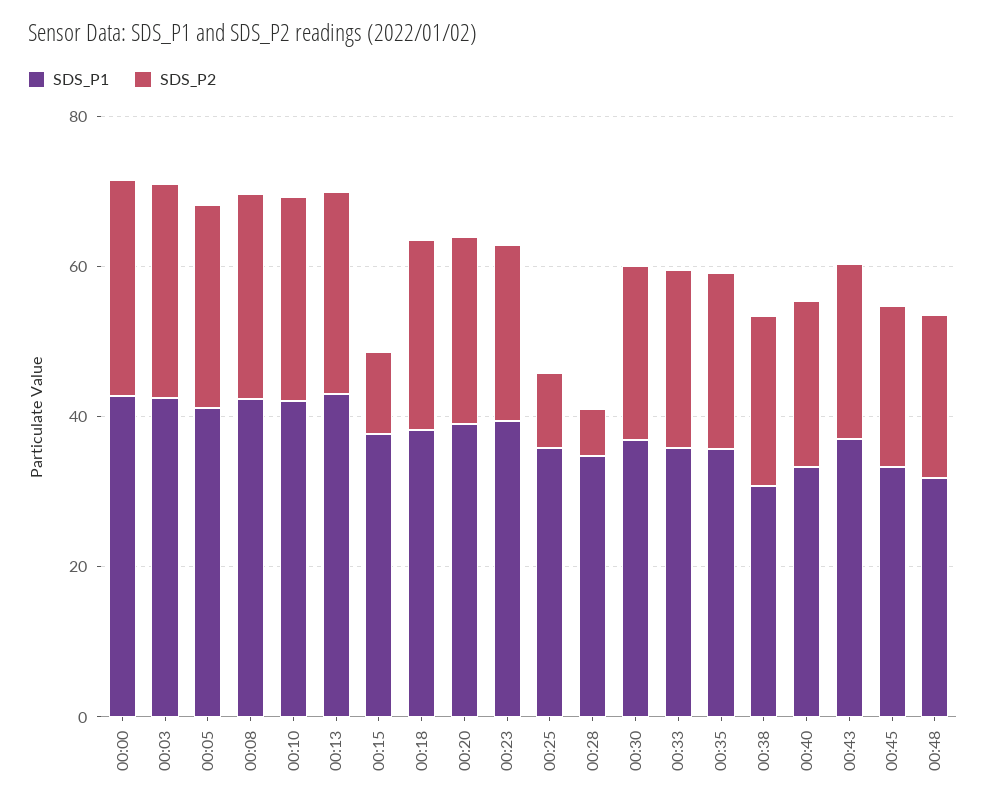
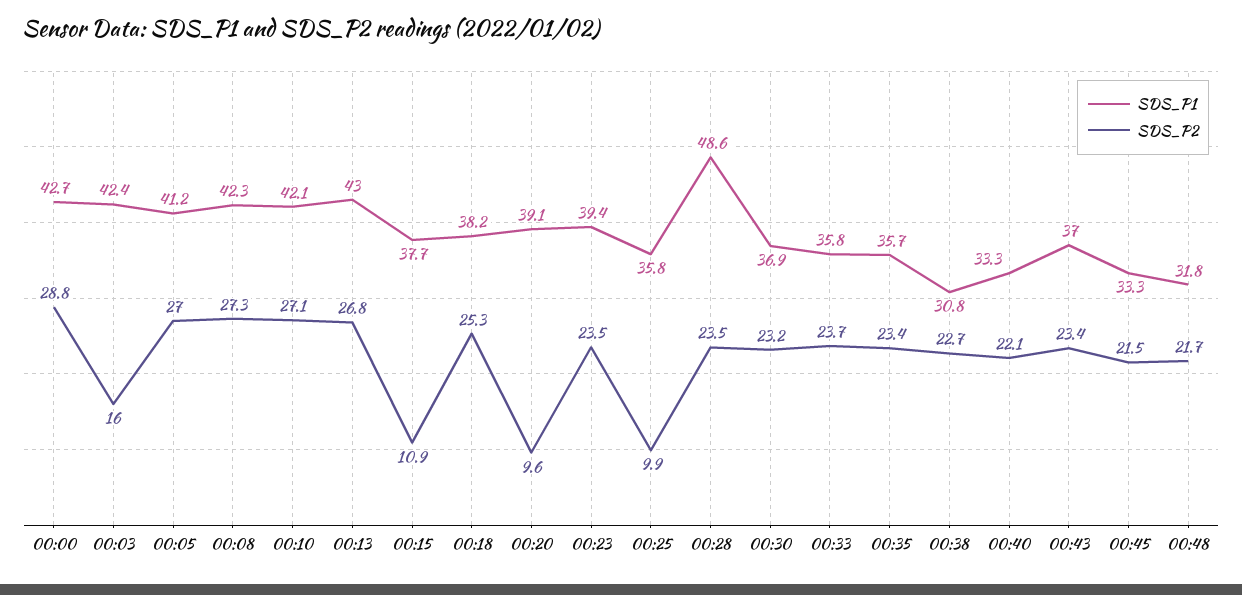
SDS_P2, 00:03: 30 -> 16
SDS_P2, 00:20: 25 -> 9.6
SDS_P1, 00:28: 35 -> 48.6
SDS_P2, 00:28: 5 -> 23.5

